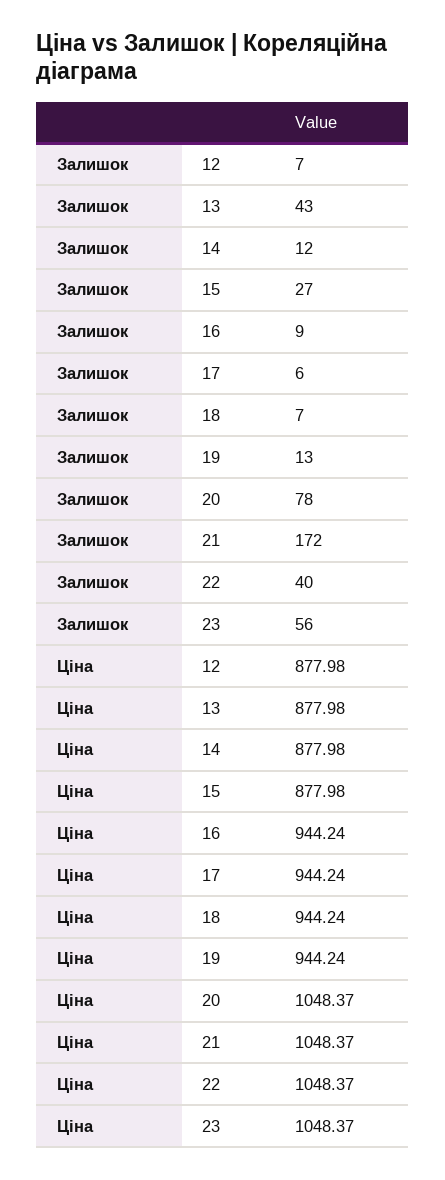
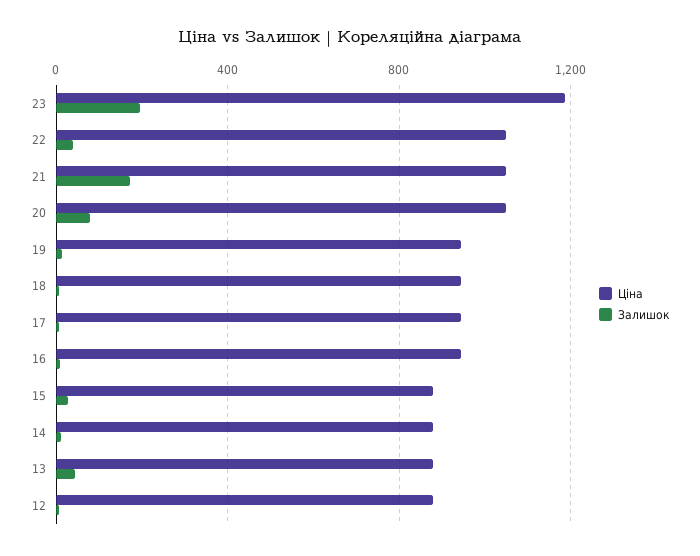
Залишок, 23: 56 -> 200
Ціна, 23: 1048.37 -> 1200

